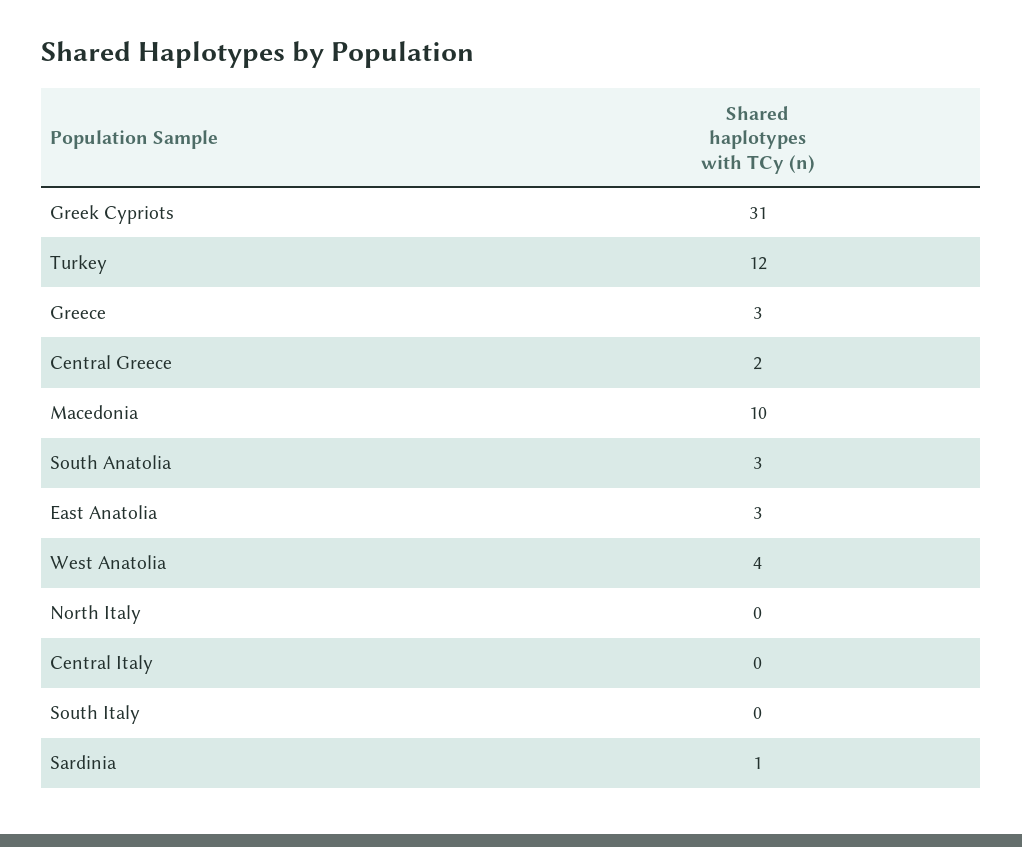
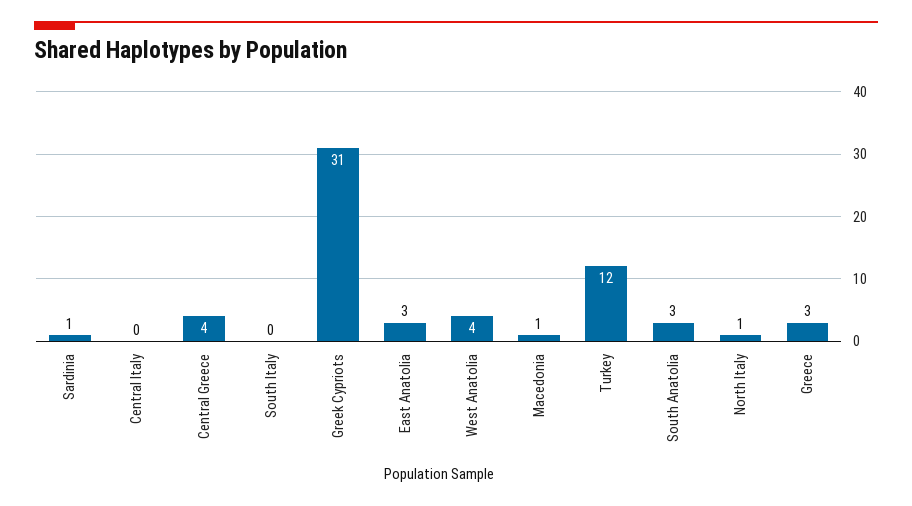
Central Greece: 2 -> 4
Macedonia: 10 -> 1
North Italy: 0 -> 1

